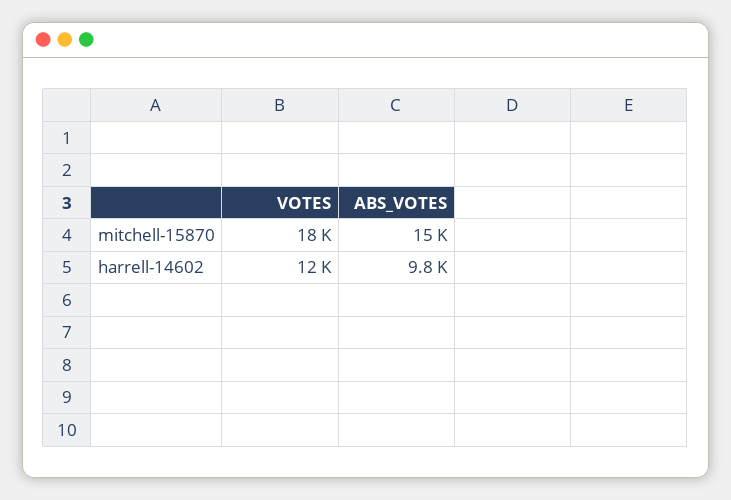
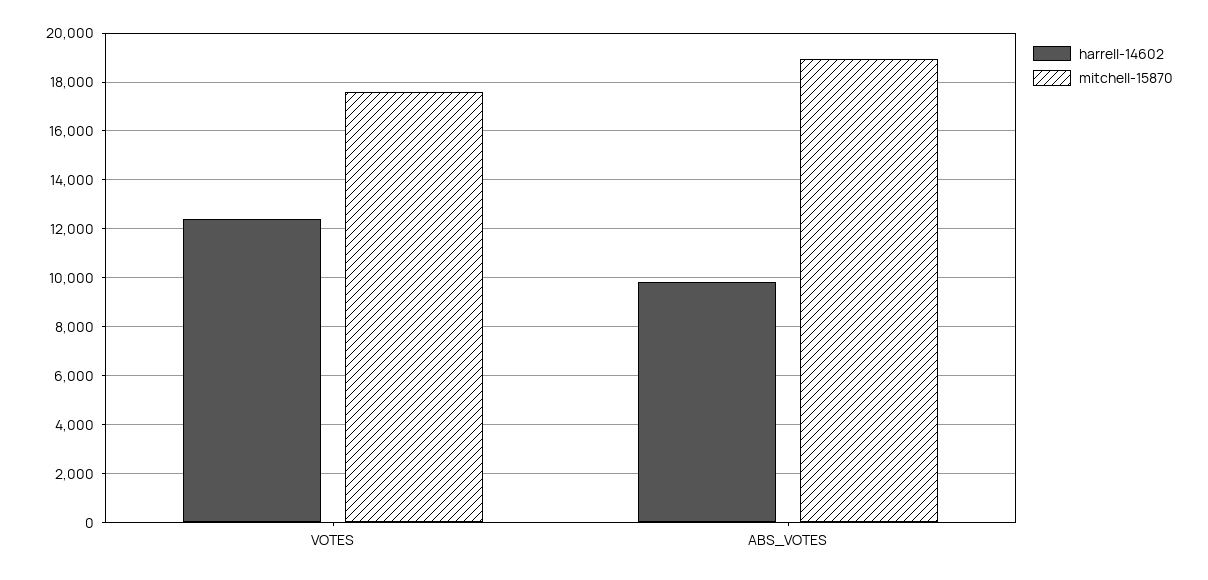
mitchell-15870, ABS_VOTES: 15000 -> 19000

